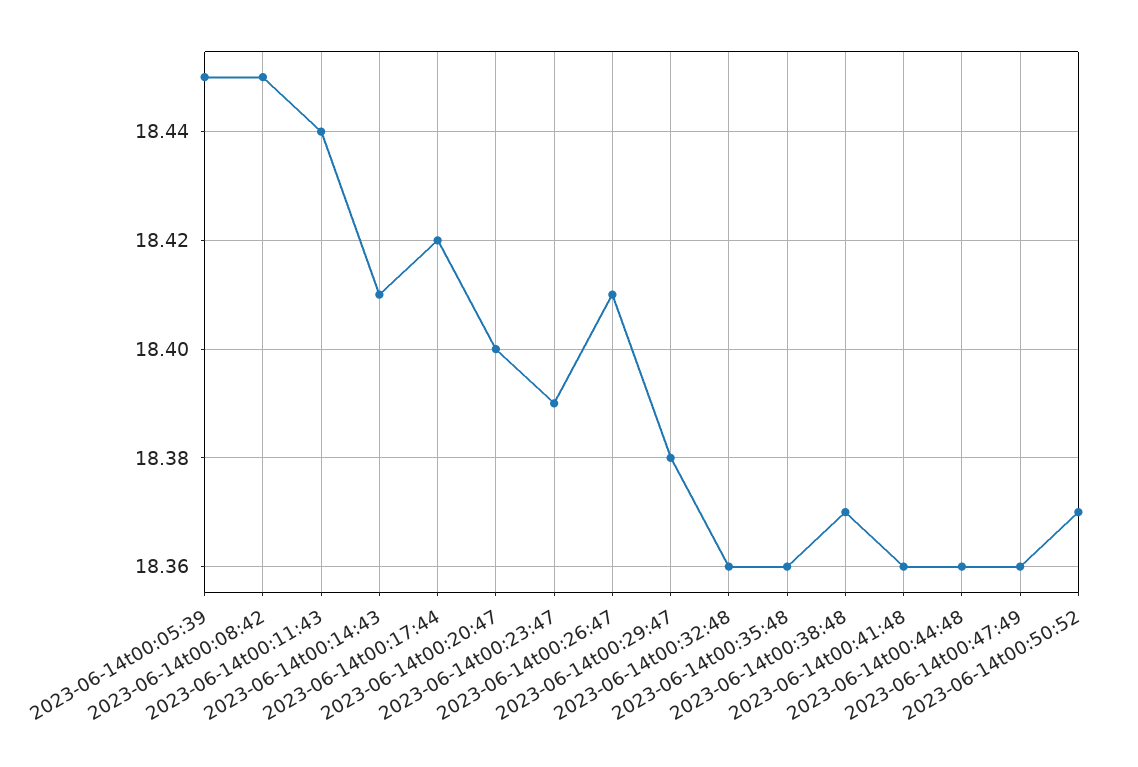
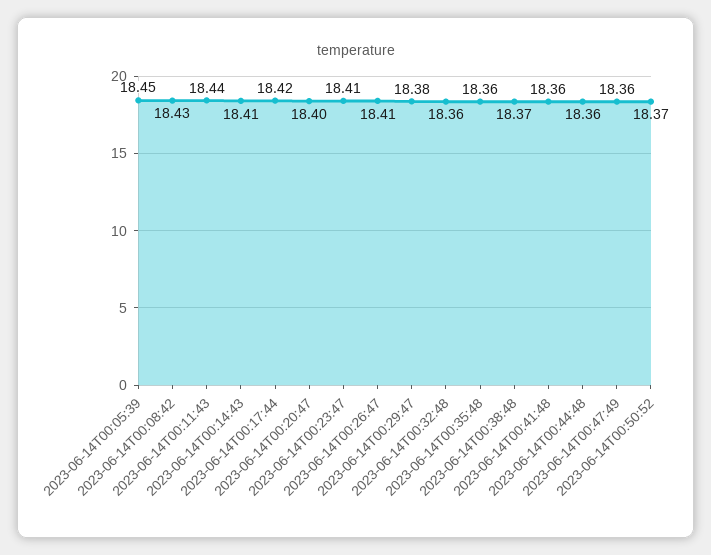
2023-06-14t00:08:42: 18.45 -> 18.43
2023-06-14t00:23:47: 18.39 -> 18.41

